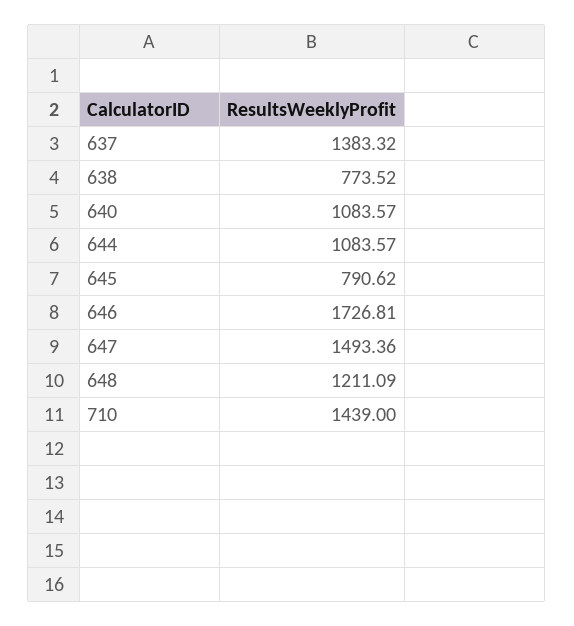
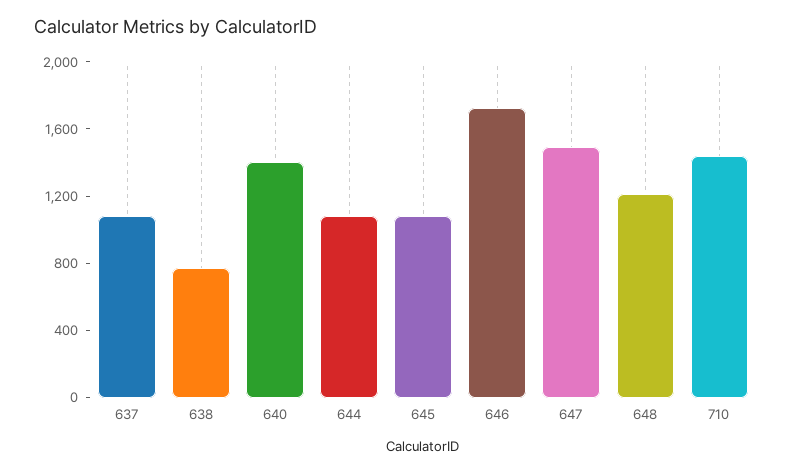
637: 1383.32 -> 1100
640: 1083.57 -> 1400
645: 790.62 -> 1100

